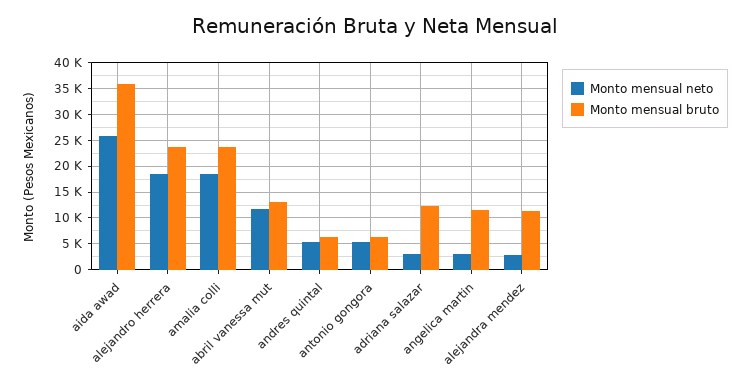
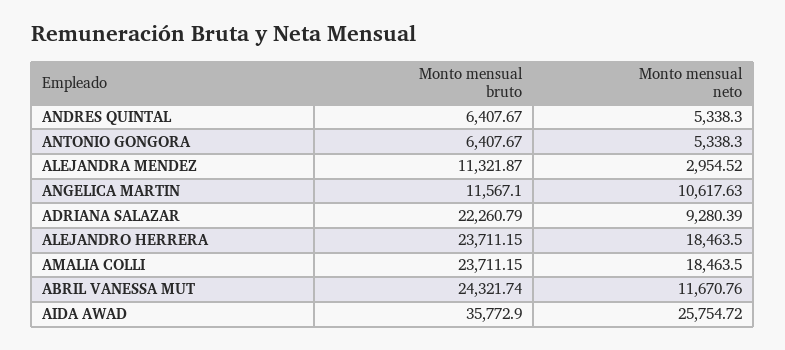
Monto mensual bruto, abril vanessa mut: 12500 -> 24321.74
Monto mensual neto, adriana salazar: 2500 -> 9280.39
Monto mensual bruto, adriana salazar: 12500 -> 22260.79
Monto mensual neto, angelica martin: 2500 -> 10617.63

